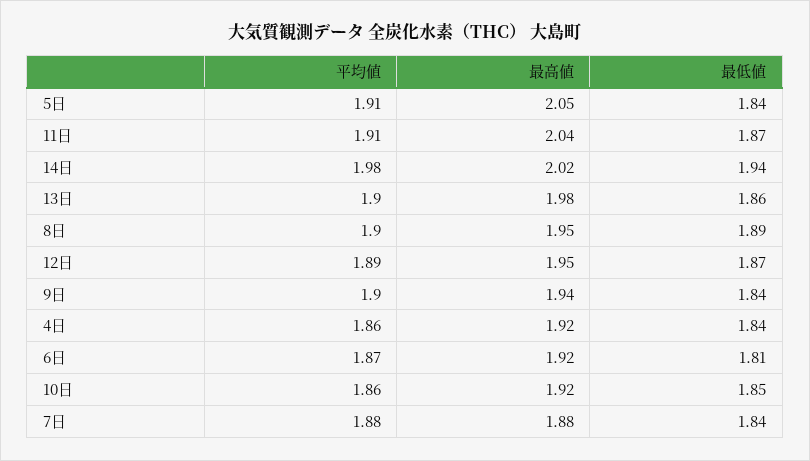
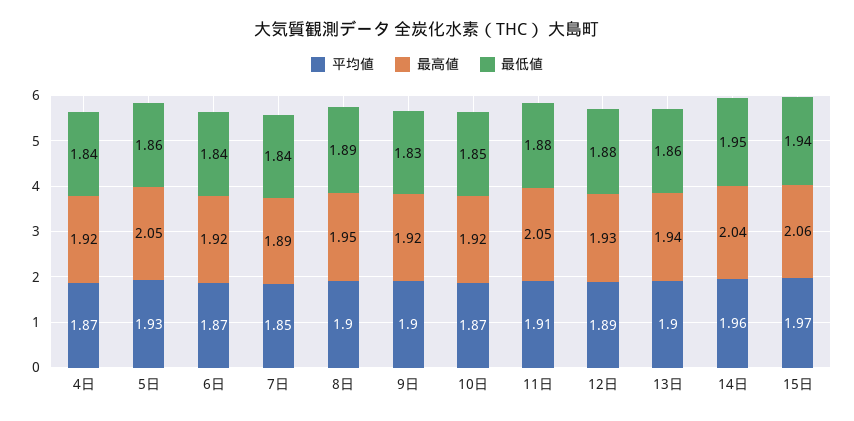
平均値, 5日: 1.91 -> 1.93
最低値, 5日: 1.84 -> 1.86
最高値, 11日: 2.04 -> 2.05
最低値, 11日: 1.87 -> 1.88
平均値, 14日: 1.98 -> 1.96
最高値, 14日: 2.02 -> 2.04
最低値, 14日: 1.94 -> 1.95
最高値, 13日: 1.98 -> 1.94
最高値, 12日: 1.95 -> 1.93
最低値, 12日: 1.87 -> 1.88
最高値, 9日: 1.94 -> 1.92
最低値, 9日: 1.84 -> 1.83
平均値, 4日: 1.86 -> 1.87
最低値, 6日: 1.81 -> 1.84
平均値, 10日: 1.86 -> 1.87
平均値, 7日: 1.88 -> 1.85
最高値, 7日: 1.88 -> 1.89
平均値, 15日: none -> 1.97
最高値, 15日: none -> 2.06
最低値, 15日: none -> 1.94

